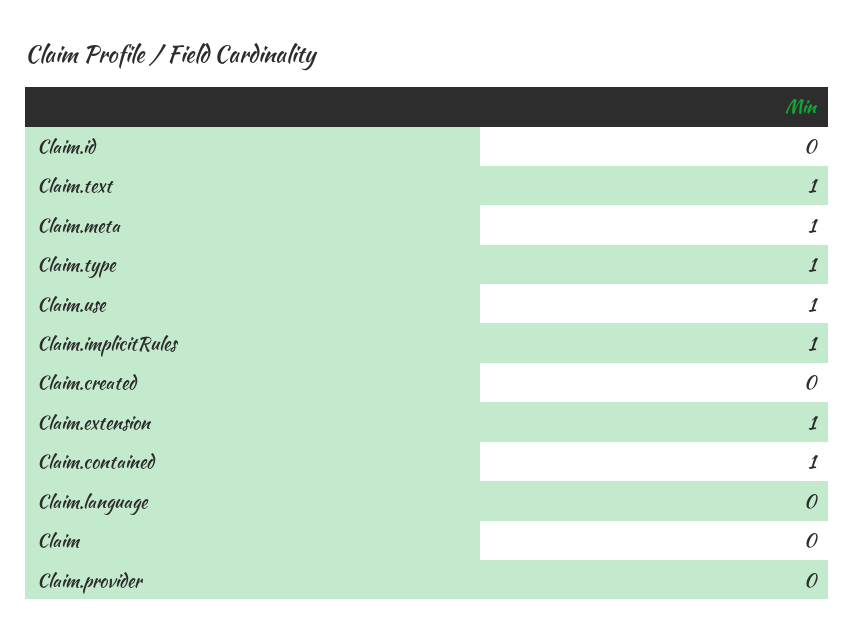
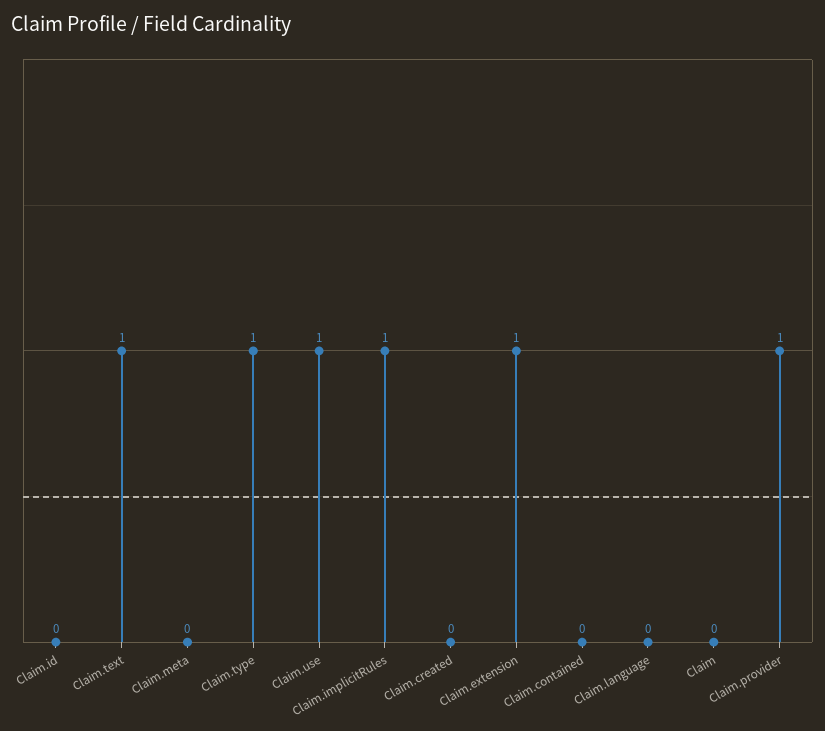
Claim.meta: 1 -> 0
Claim.contained: 1 -> 0
Claim.provider: 0 -> 1

